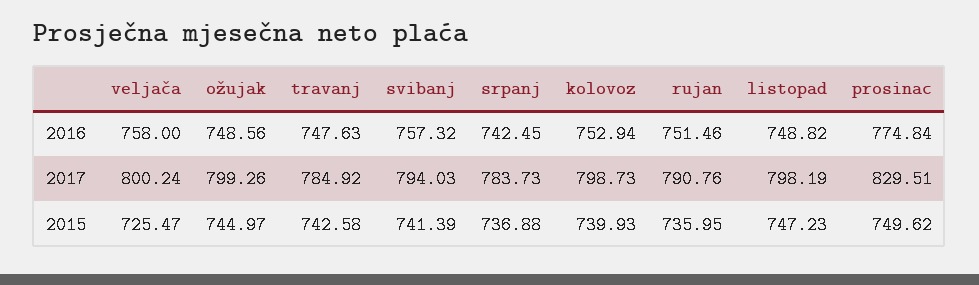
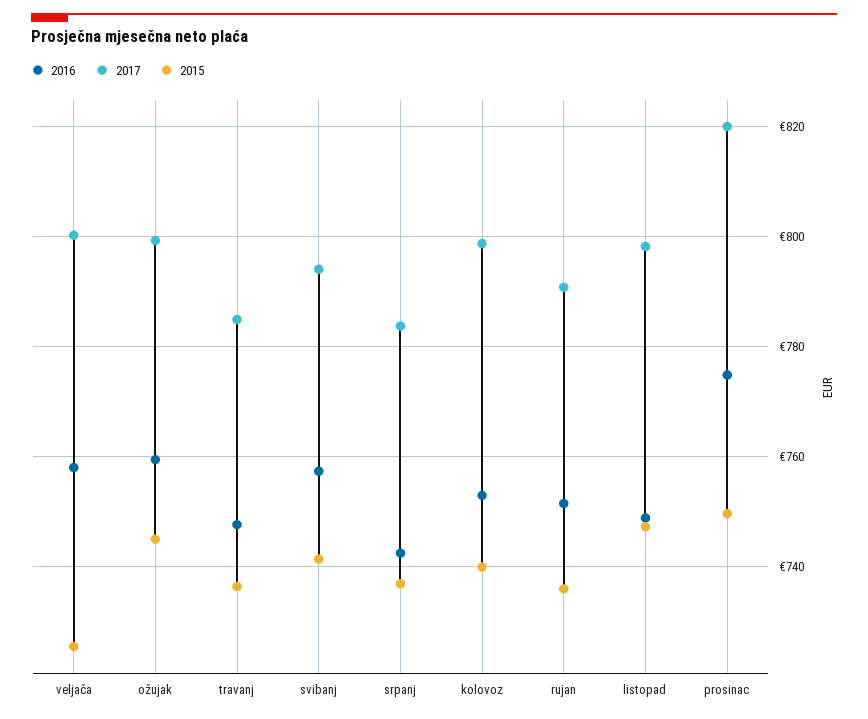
2016, ožujak: 748.56 -> 760
2017, prosinac: 829.51 -> 820
2015, travanj: 742.58 -> 736

